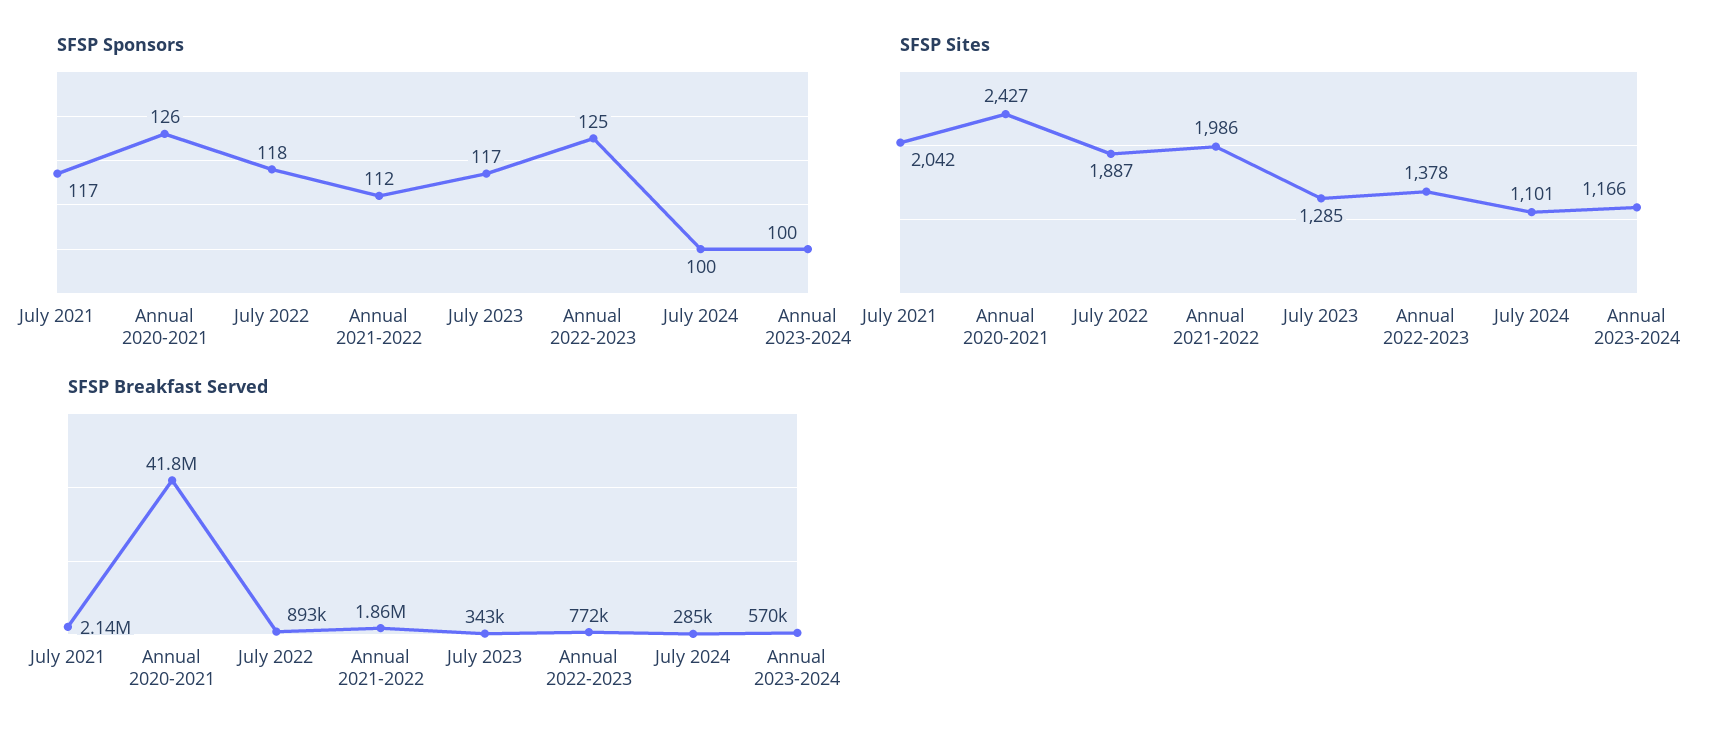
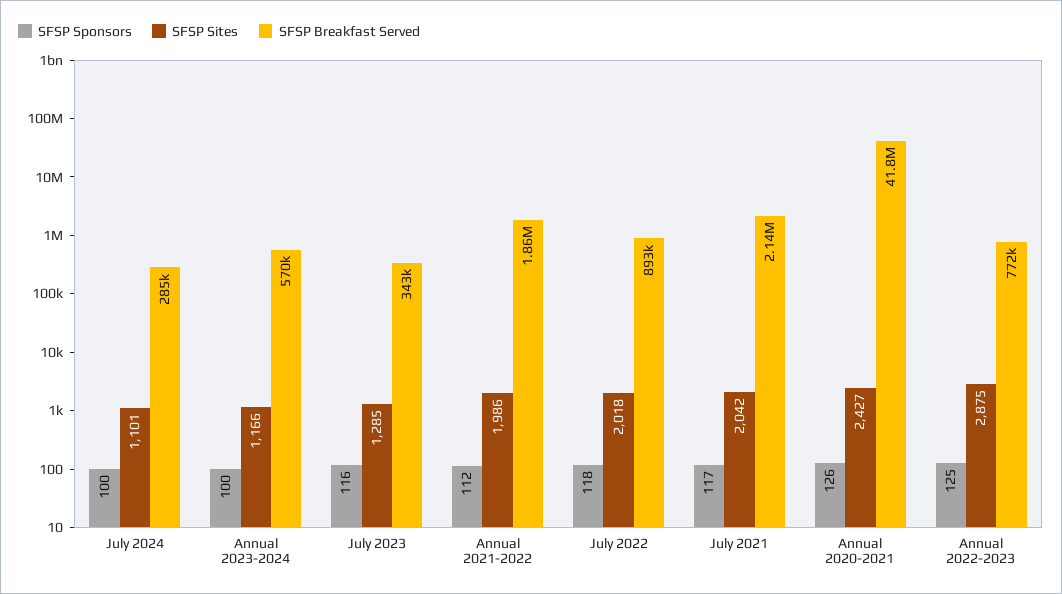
SFSP Sponsors, July 2023: 117 -> 116
SFSP Sites, July 2022: 1887 -> 2018
SFSP Sites, Annual 2022-2023: 1378 -> 2875

